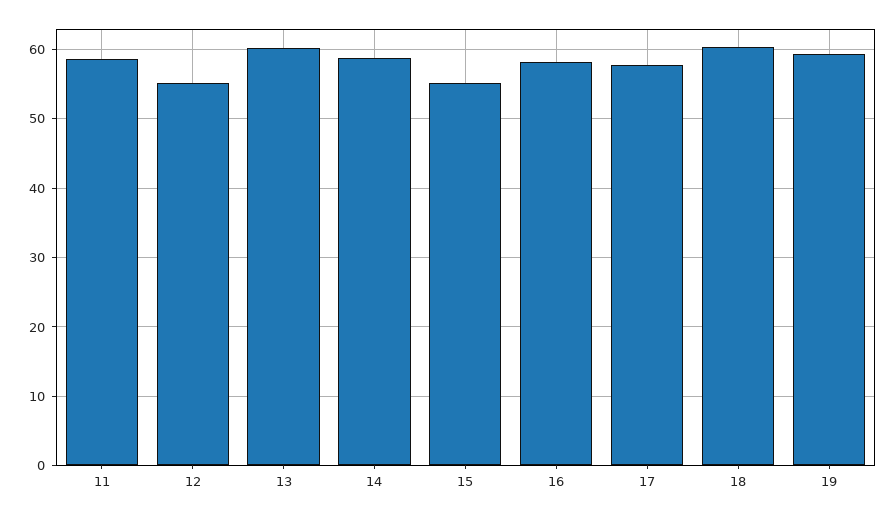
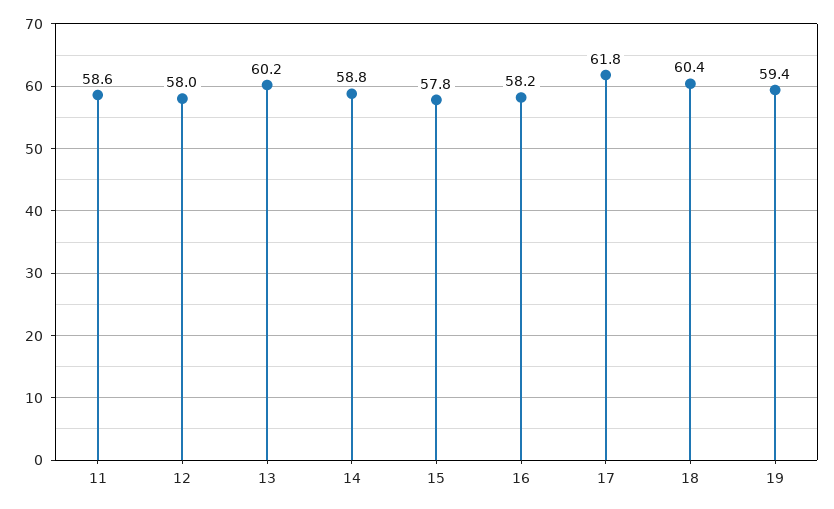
12: 55 -> 58
15: 55 -> 57.8
17: 58 -> 61.8

